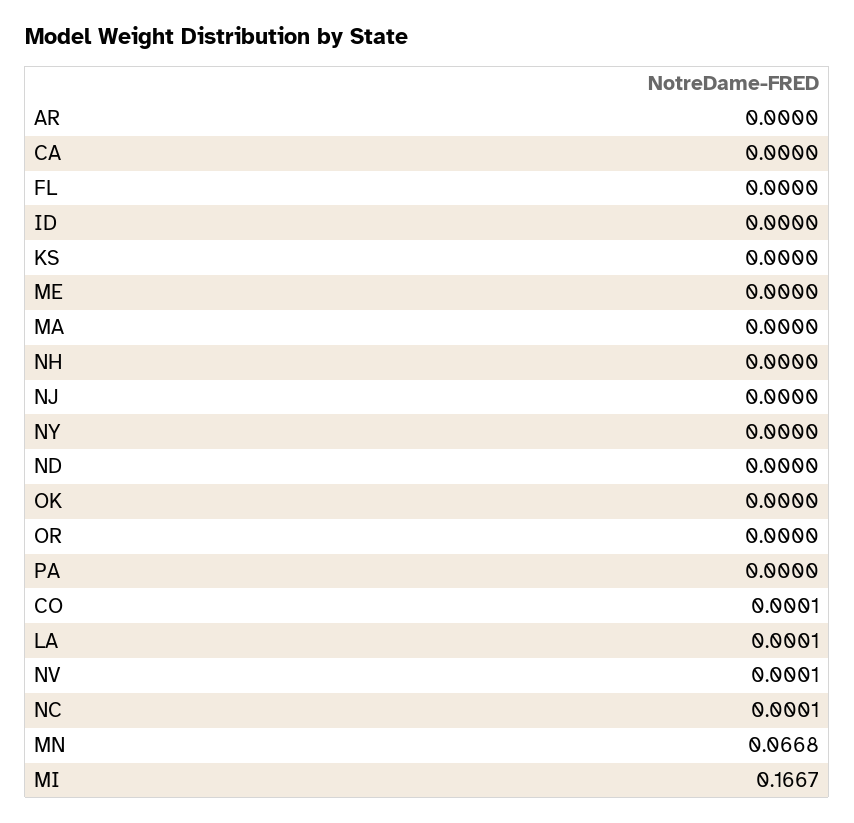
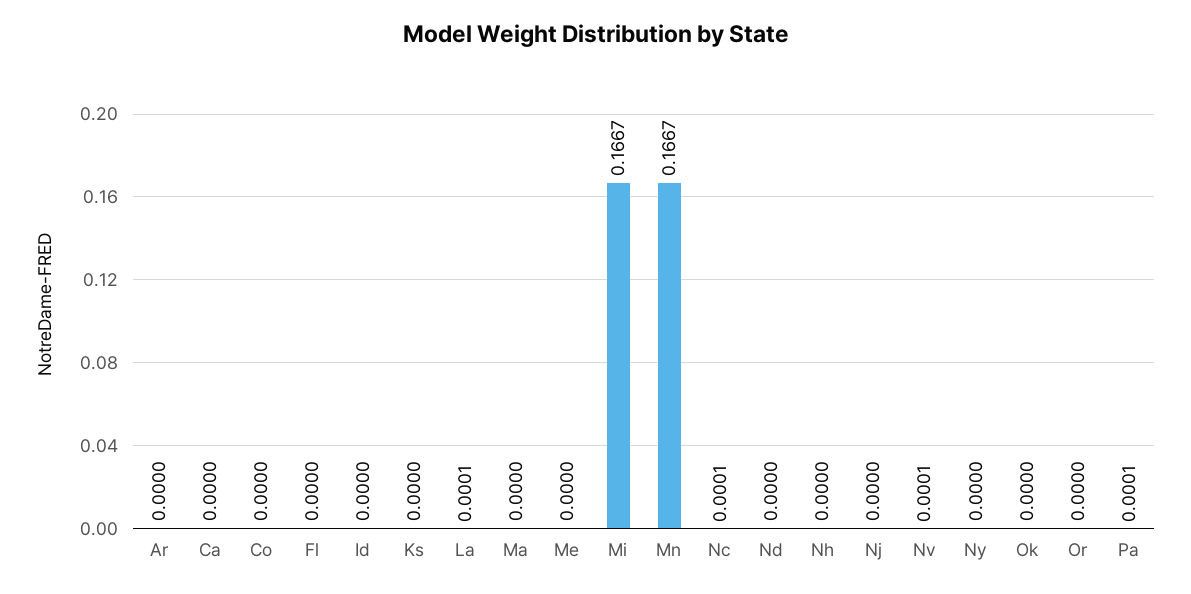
PA: 0 -> 0.0001
CO: 0.0001 -> 0
MN: 0.0668 -> 0.1667

